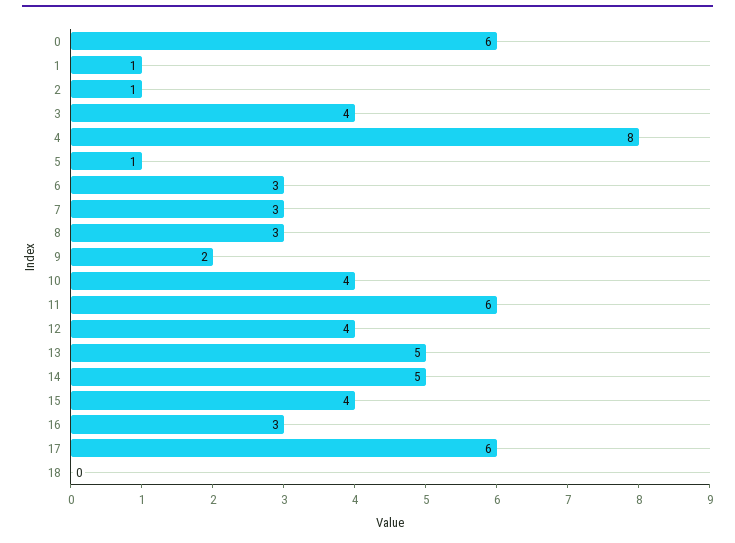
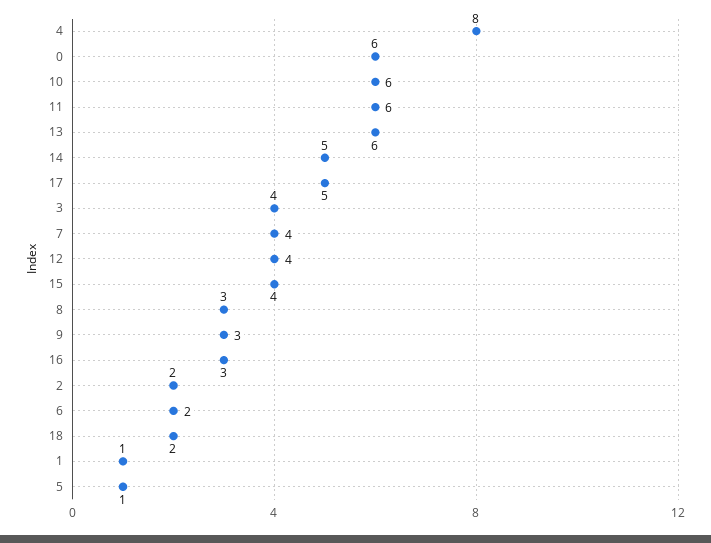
2: 1 -> 2
6: 3 -> 2
7: 3 -> 4
9: 2 -> 3
10: 4 -> 6
13: 5 -> 6
17: 6 -> 5
18: 0 -> 2

